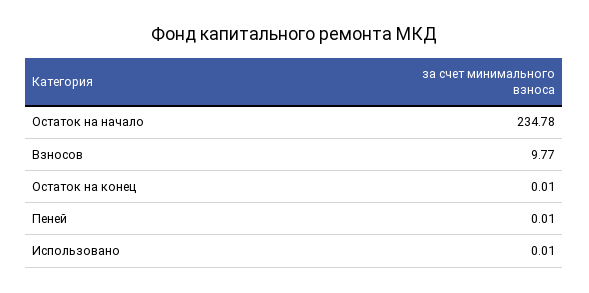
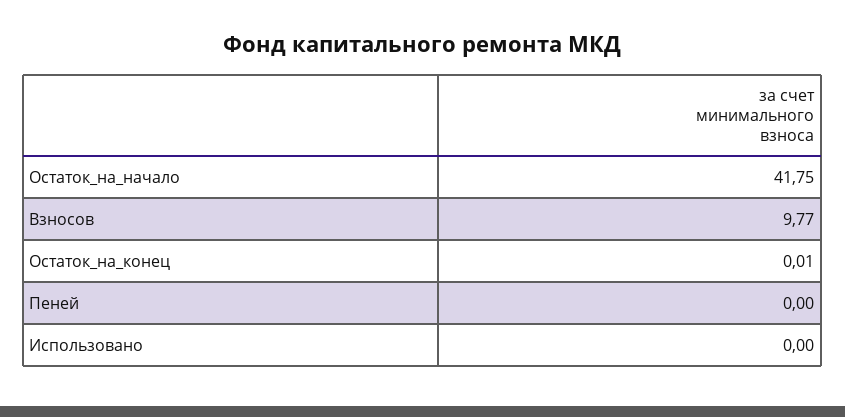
Остаток на начало: 234.78 -> 41.75
Пеней: 0.01 -> 0
Использовано: 0.01 -> 0

